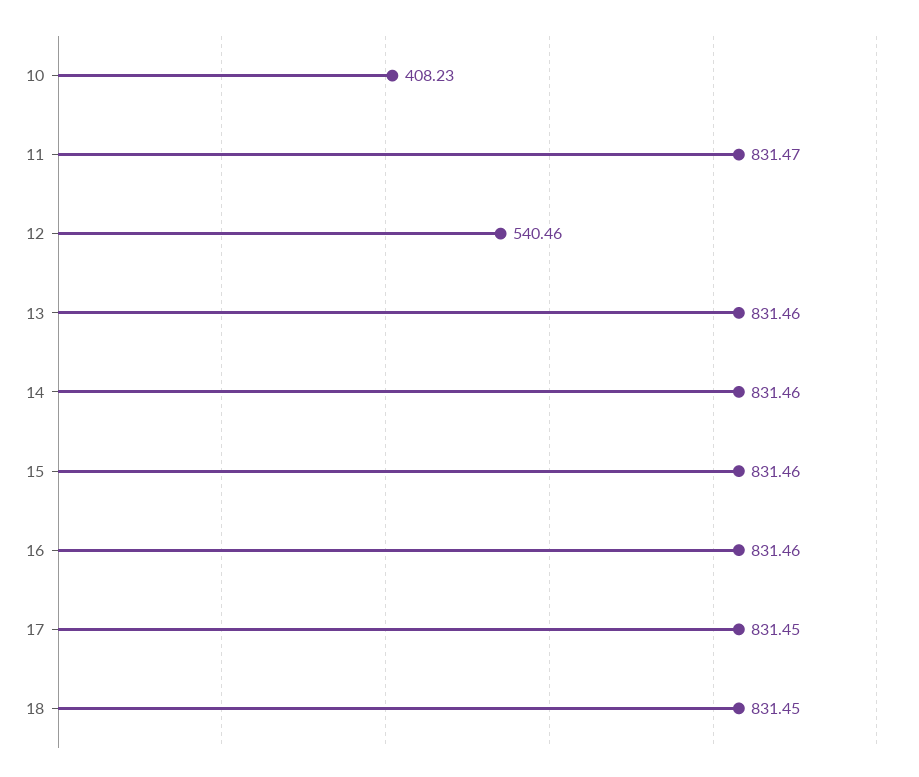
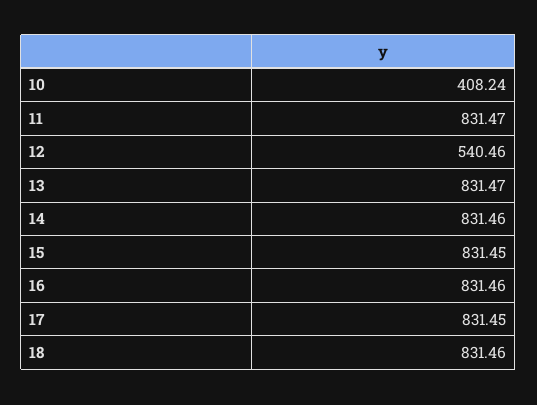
10: 408.23 -> 408.24
13: 831.46 -> 831.47
15: 831.46 -> 831.45
18: 831.45 -> 831.46

